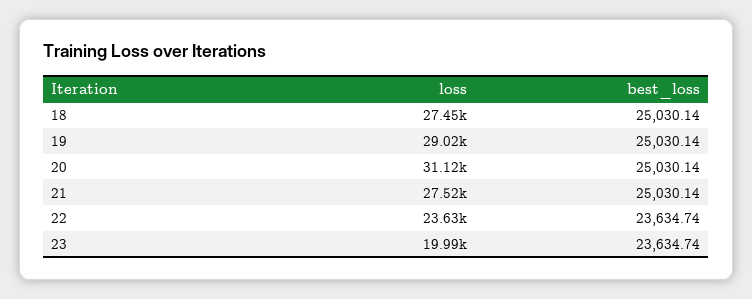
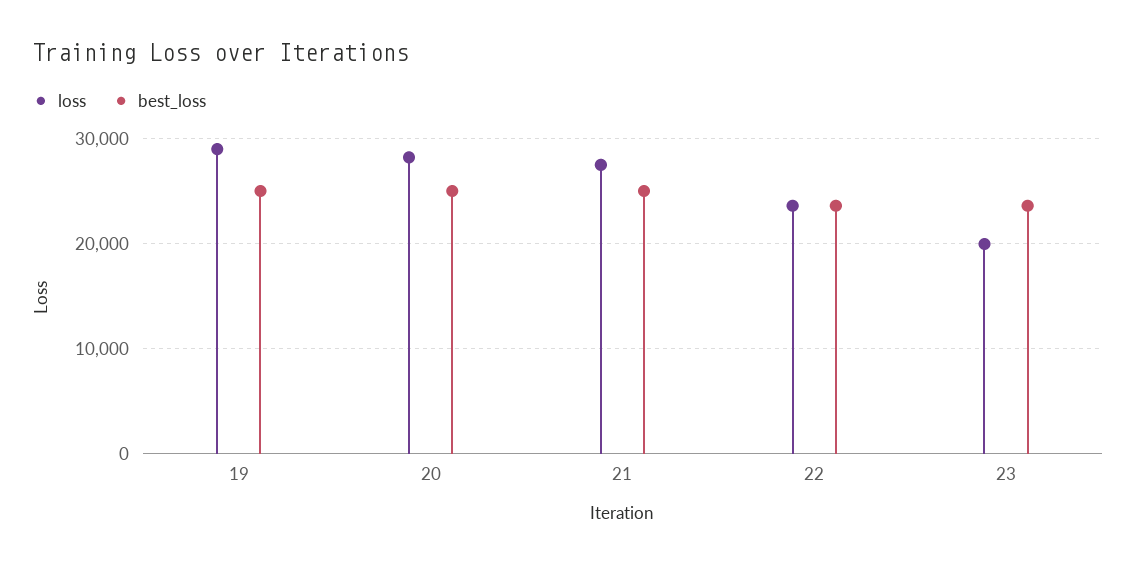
loss, 18: 27450 -> none
best_loss, 18: 25030.14 -> none
loss, 20: 31120 -> 28000

